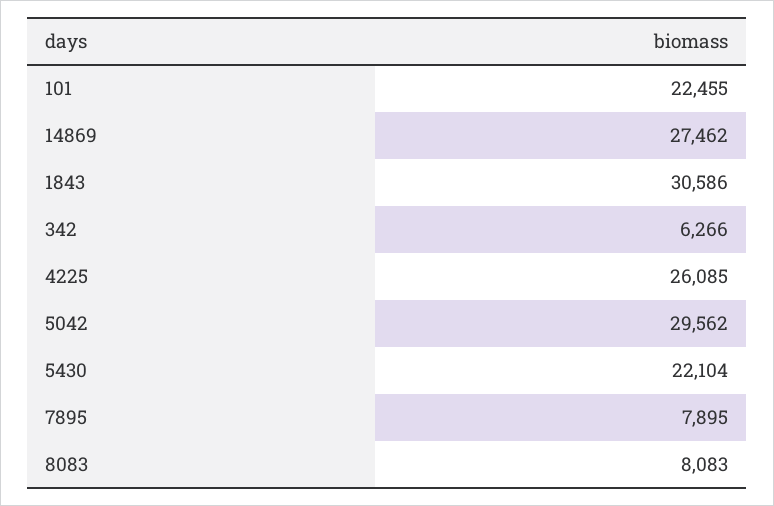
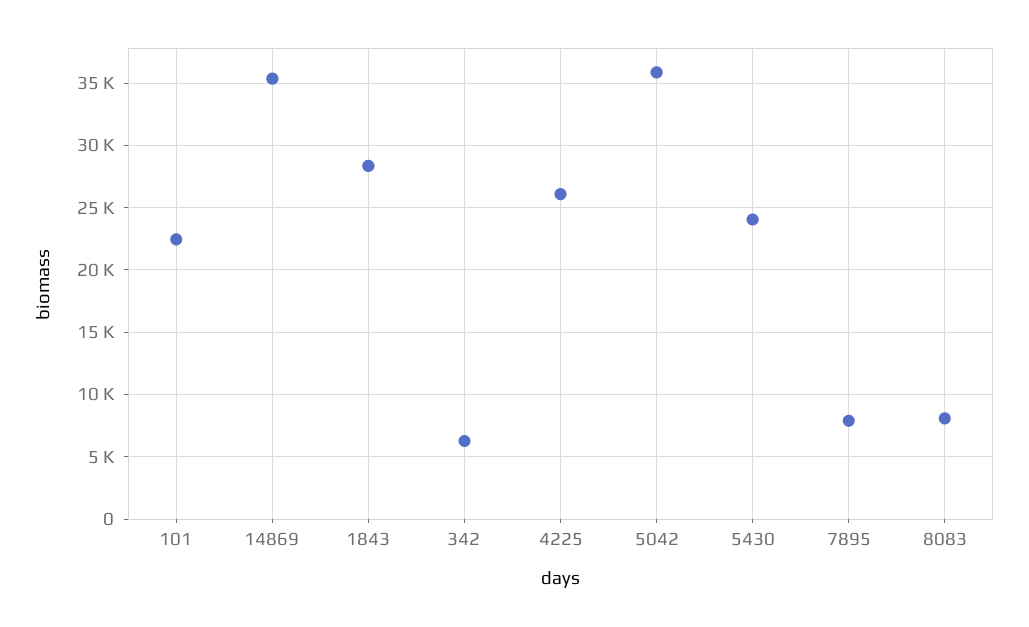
14869: 27462 -> 35500
1843: 30586 -> 28500
5042: 29562 -> 36000
5430: 22104 -> 24000

